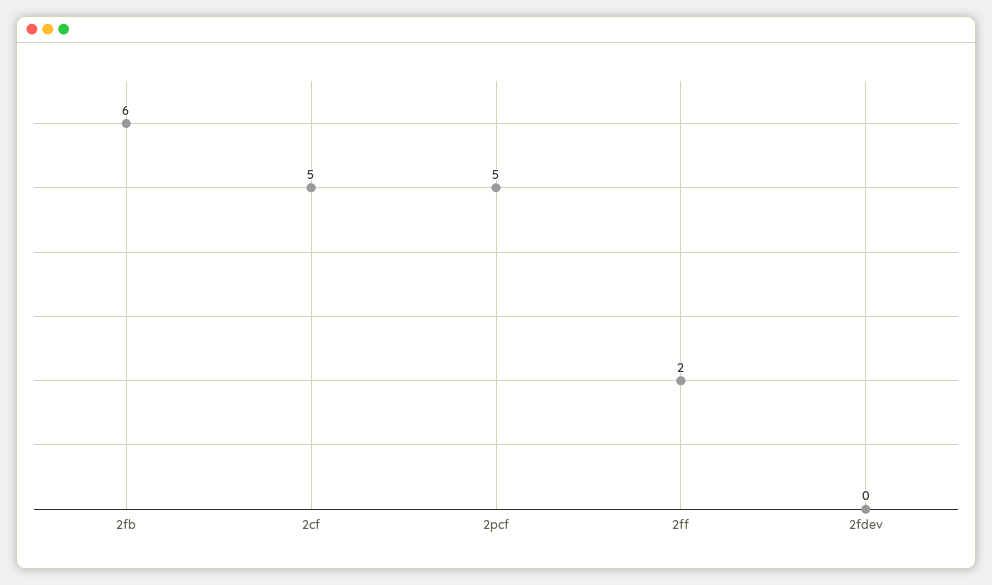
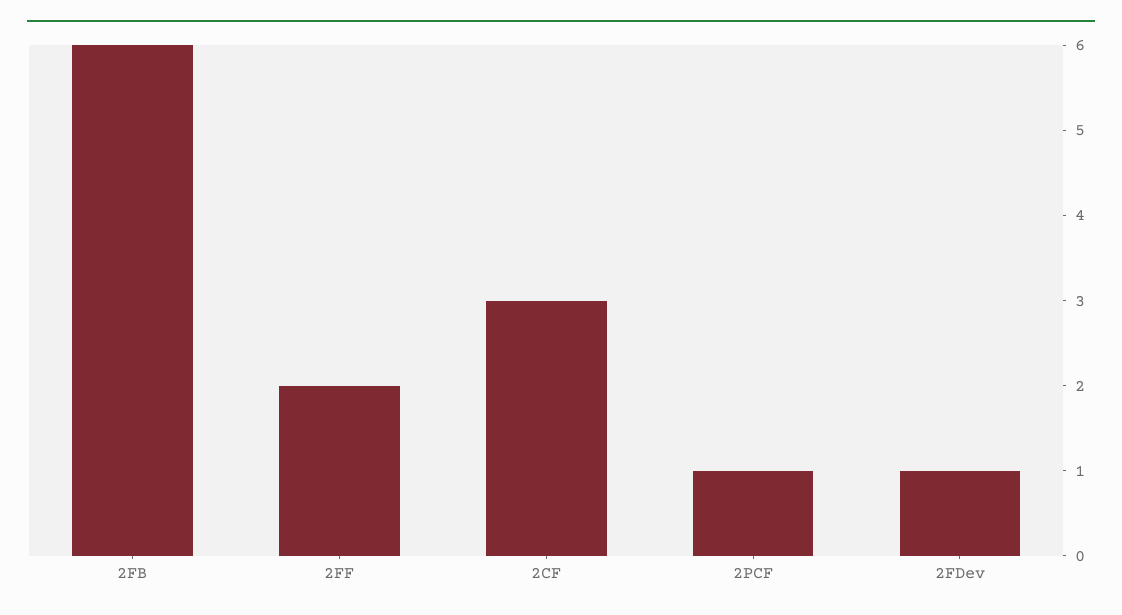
2cf: 5 -> 3
2pcf: 5 -> 1
2fdev: 0 -> 1

